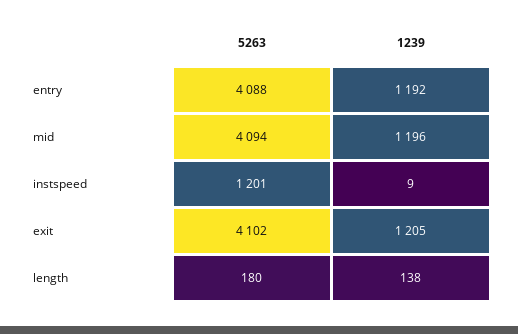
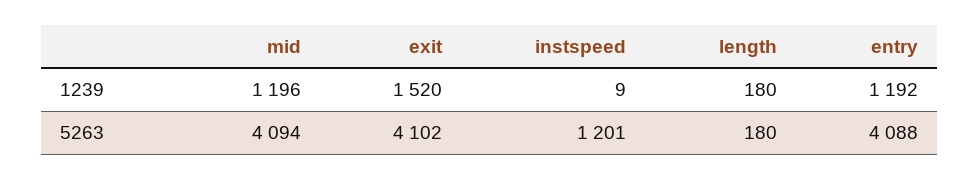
1239, exit: 1205 -> 1520
1239, length: 138 -> 180

